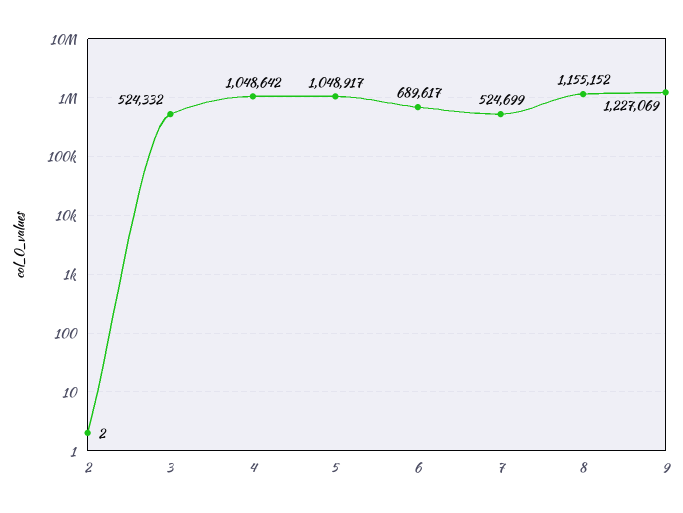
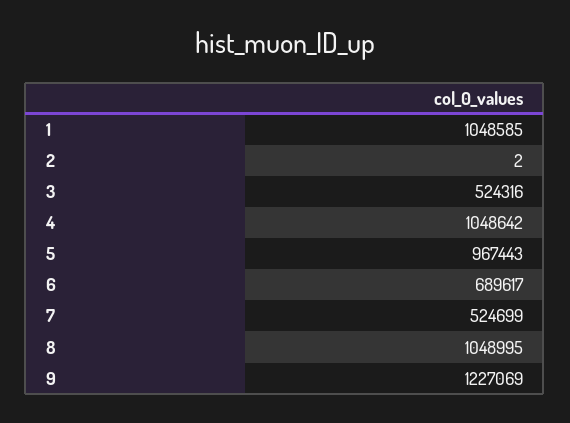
3: 524332 -> 524316
5: 1048917 -> 967443
8: 1155152 -> 1048995
1: none -> 1048585

